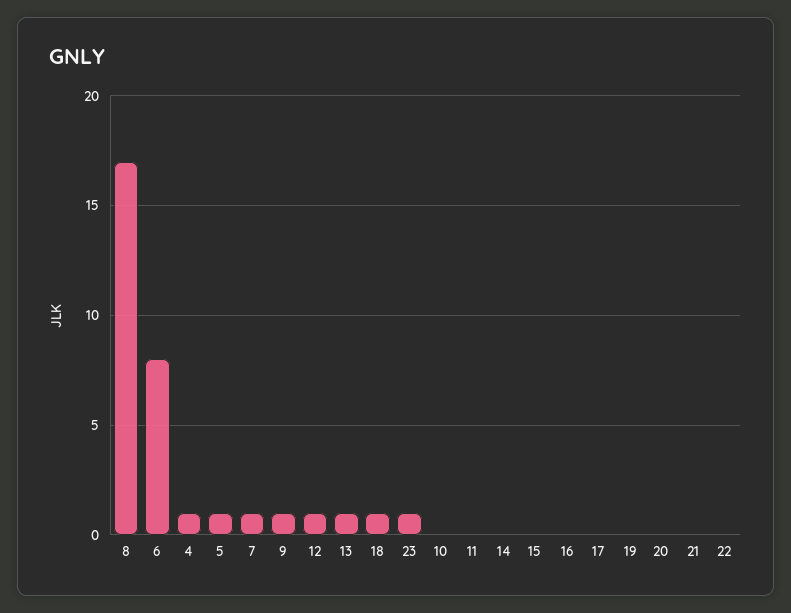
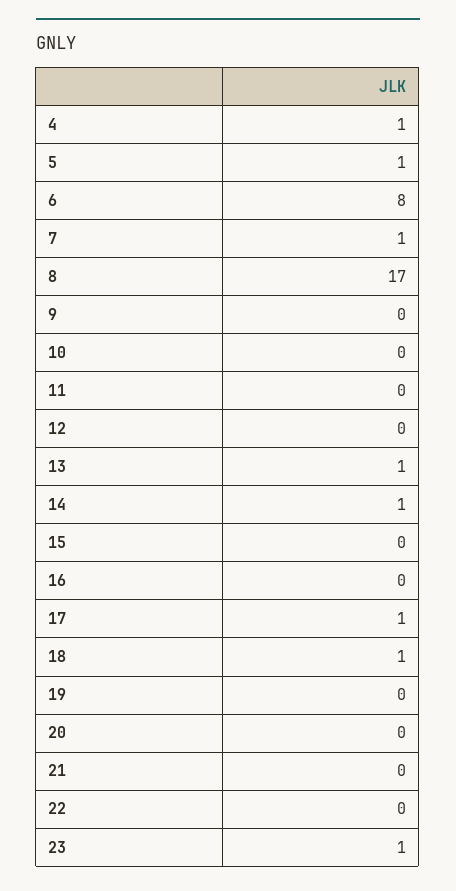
9: 1 -> 0
12: 1 -> 0
14: 0 -> 1
17: 0 -> 1

